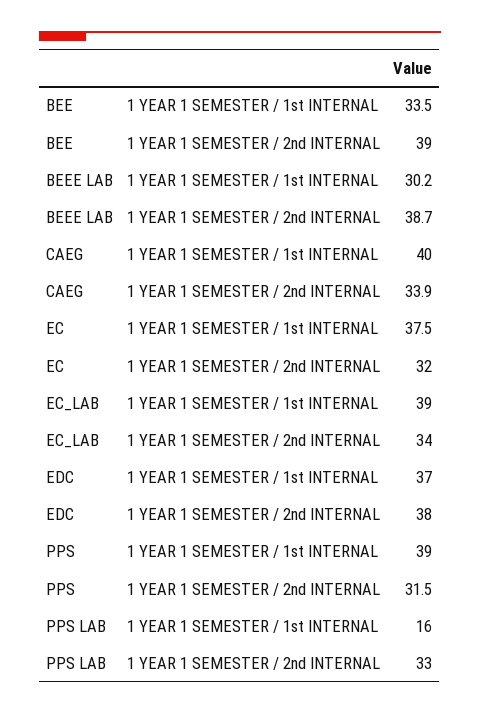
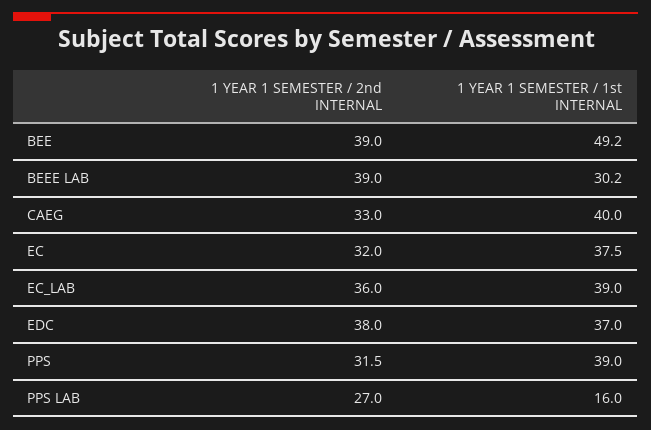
BEE, 1 YEAR 1 SEMESTER / 1st INTERNAL: 33.5 -> 49.2
BEEE LAB, 1 YEAR 1 SEMESTER / 2nd INTERNAL: 38.7 -> 39
CAEG, 1 YEAR 1 SEMESTER / 2nd INTERNAL: 33.9 -> 33
EC_LAB, 1 YEAR 1 SEMESTER / 2nd INTERNAL: 34 -> 36
PPS LAB, 1 YEAR 1 SEMESTER / 2nd INTERNAL: 33 -> 27

